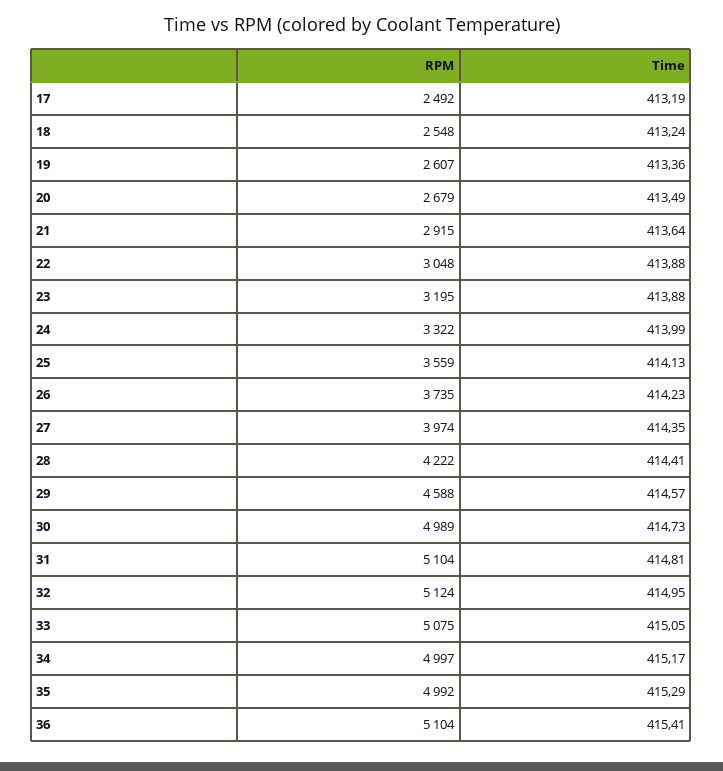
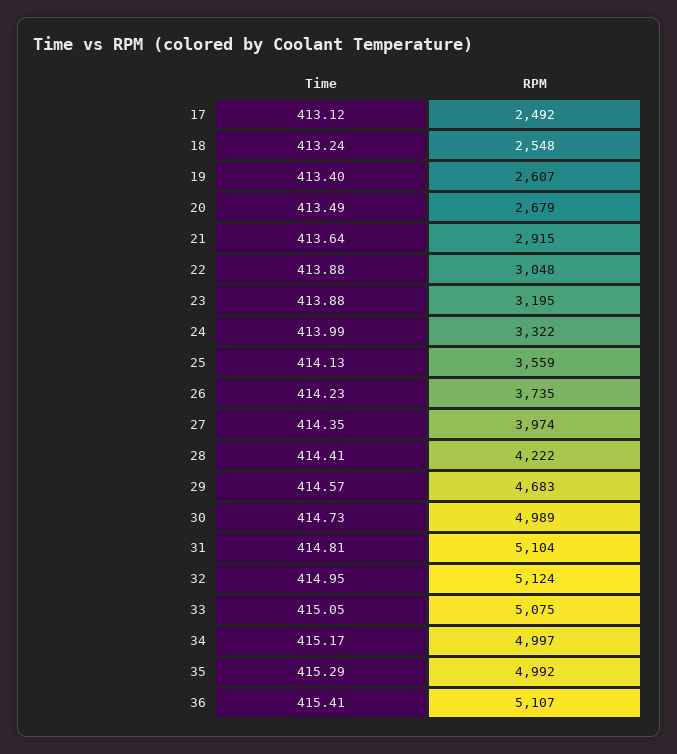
Time, 17: 413.19 -> 413.12
Time, 19: 413.36 -> 413.4
RPM, 29: 4588 -> 4683
RPM, 36: 5104 -> 5107

